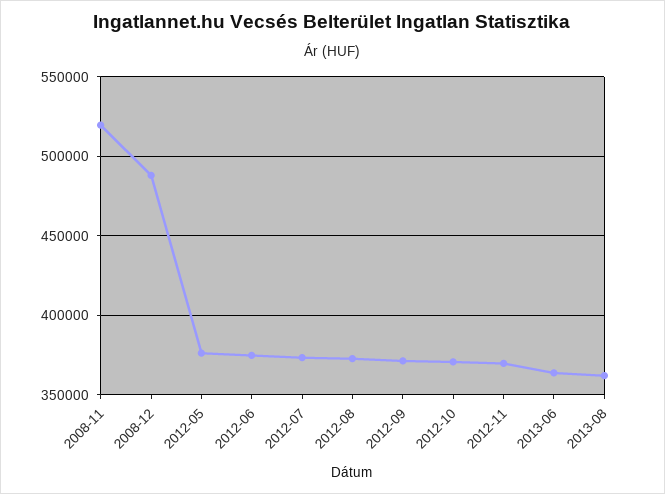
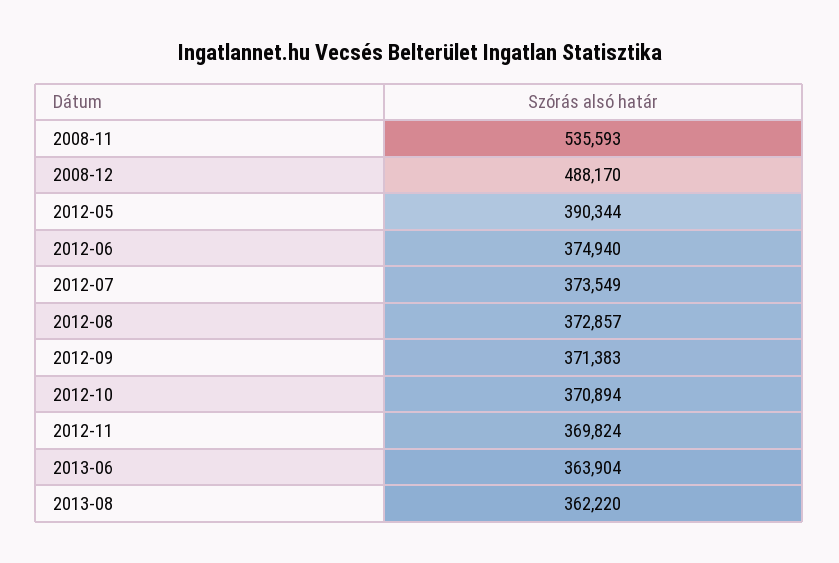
2008-11: 520000 -> 535593
2012-05: 375000 -> 390344

